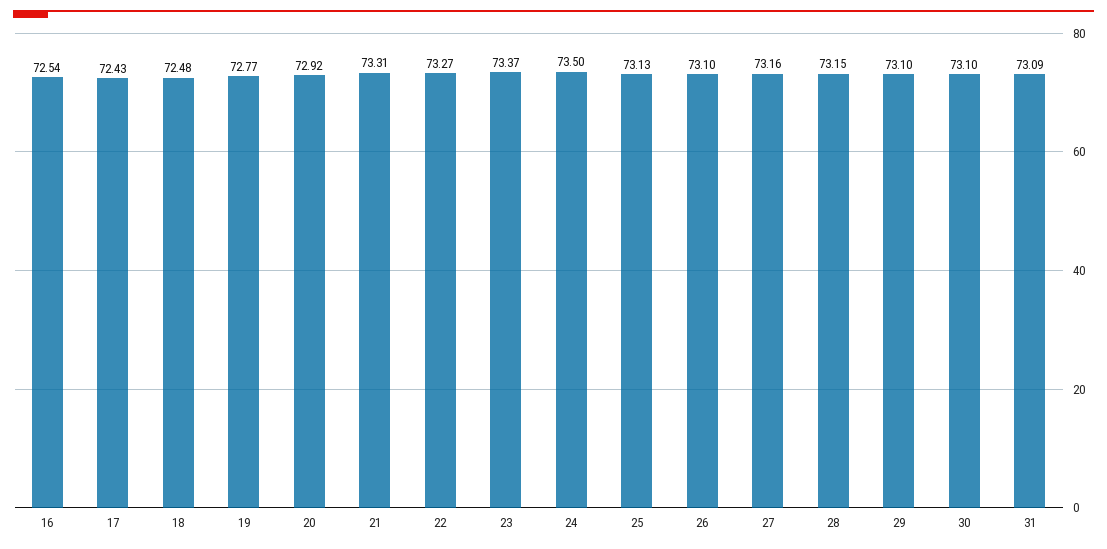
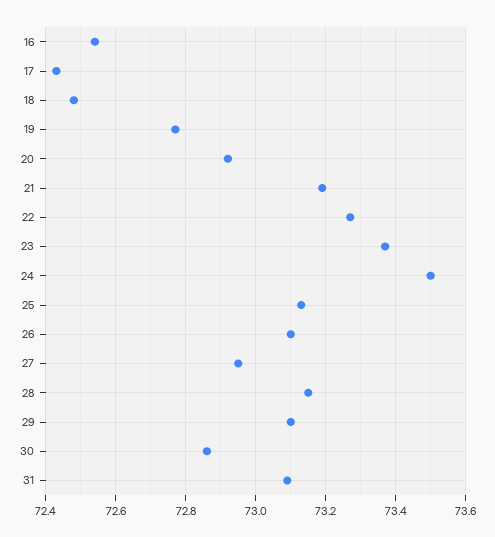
21: 73.31 -> 73.2
27: 73.16 -> 72.95
30: 73.1 -> 72.85

